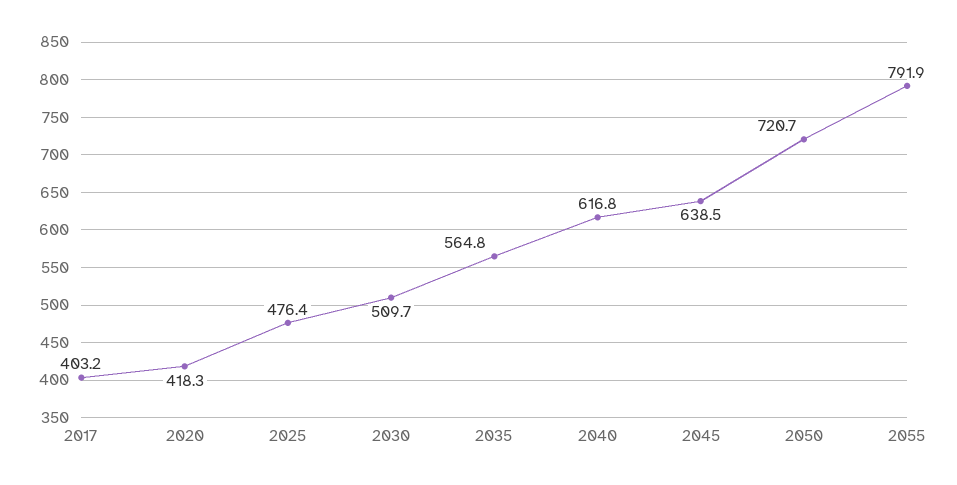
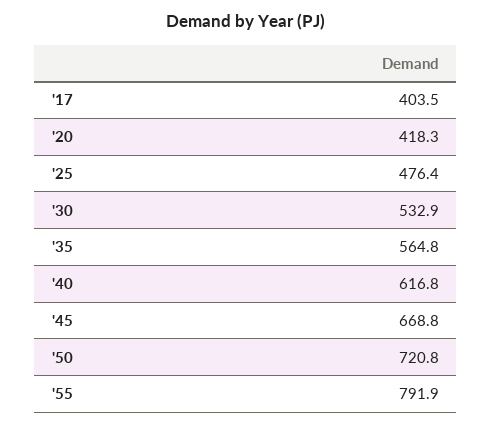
2017: 403.2 -> 403.5
2030: 509.7 -> 532.9
2045: 638.5 -> 668.8
2050: 720.7 -> 720.8

